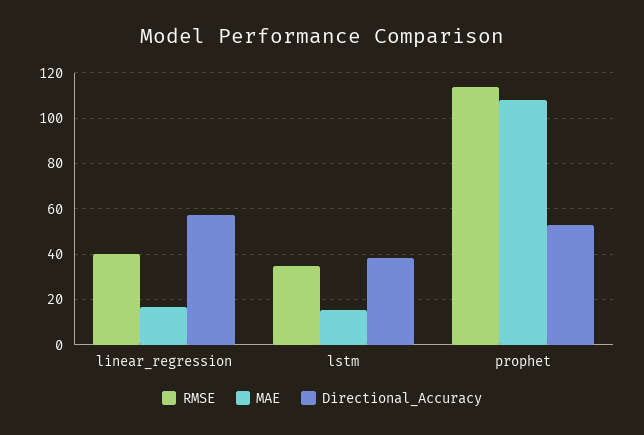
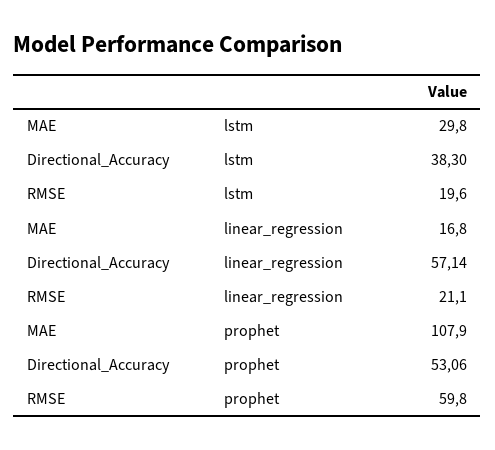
RMSE, linear_regression: 40 -> 21.1
RMSE, lstm: 35 -> 19.6
MAE, lstm: 15 -> 29.8
RMSE, prophet: 115 -> 59.8

